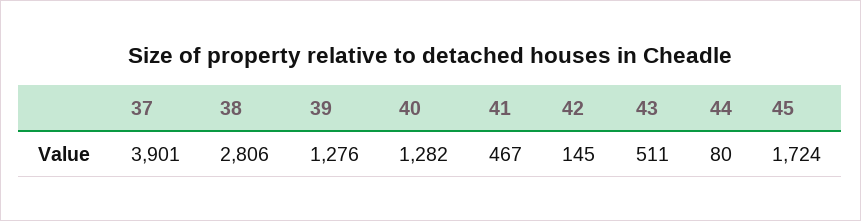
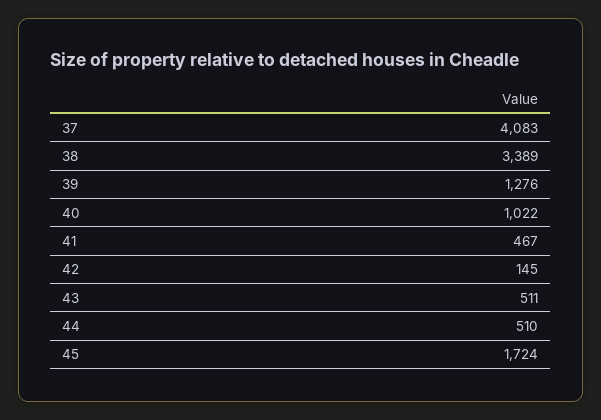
37: 3901 -> 4083
38: 2806 -> 3389
40: 1282 -> 1022
44: 80 -> 510

